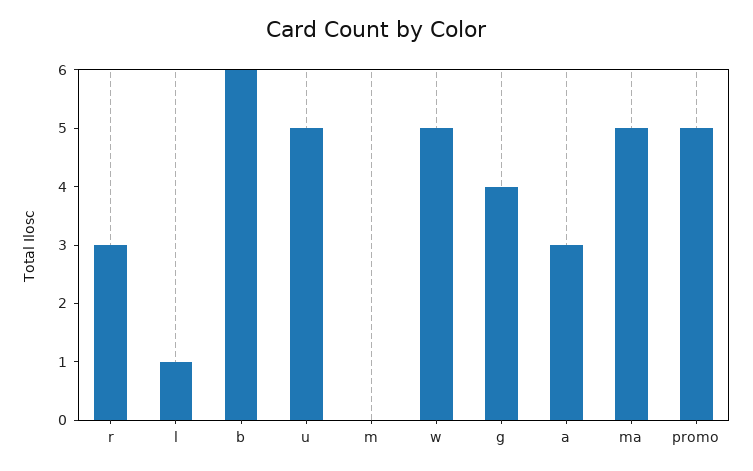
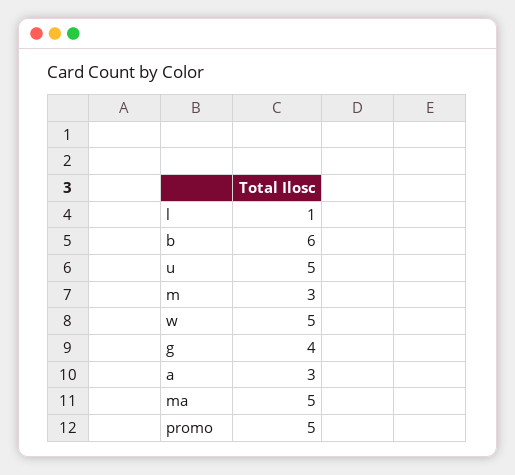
r: 3 -> none
m: 0 -> 3

